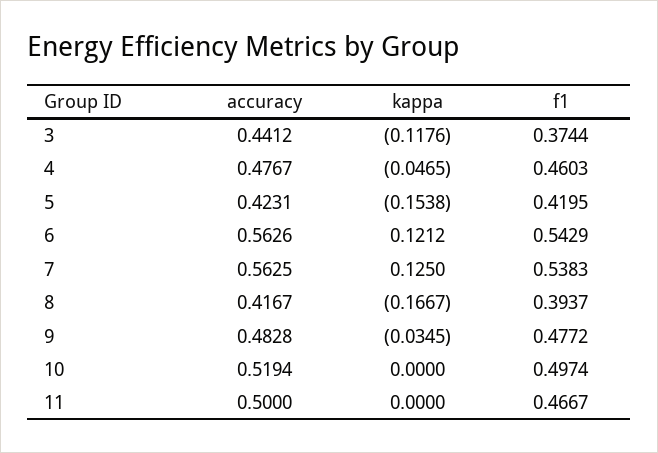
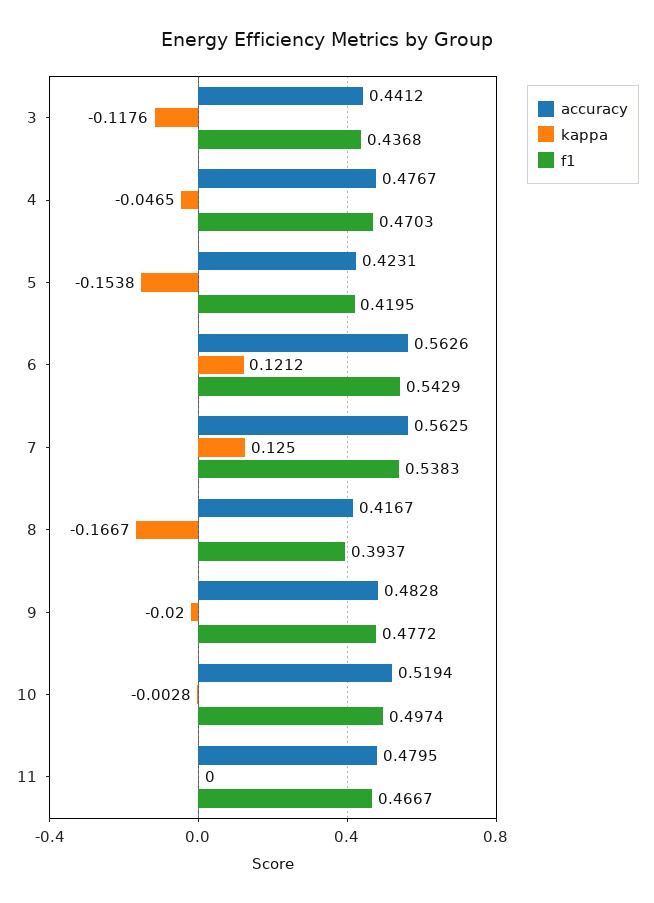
f1, 3: 0.3744 -> 0.4368
f1, 4: 0.4603 -> 0.4703
kappa, 9: -0.0345 -> -0.02
kappa, 10: 0 -> -0.0028
accuracy, 11: 0.5 -> 0.4795

